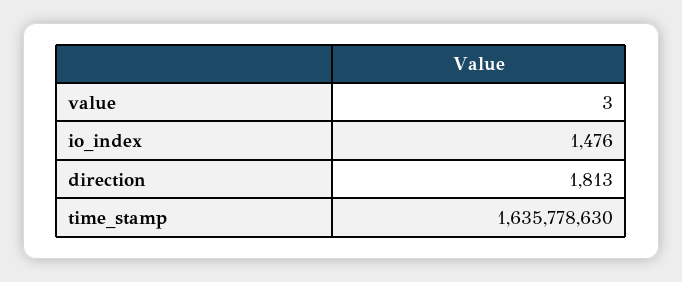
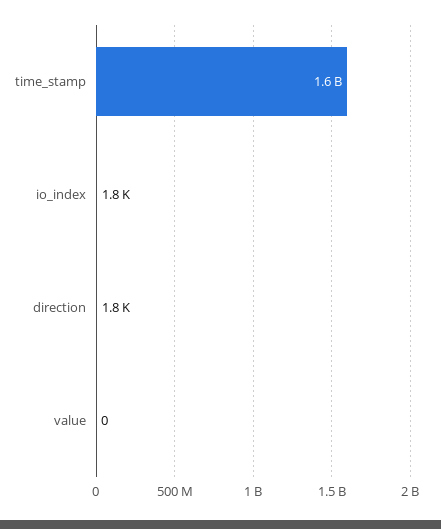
value: 3 -> 0
io_index: 1476 -> 1800

